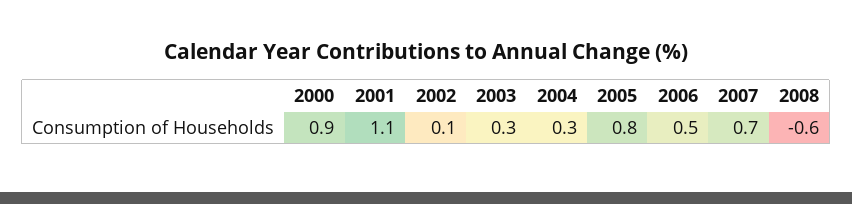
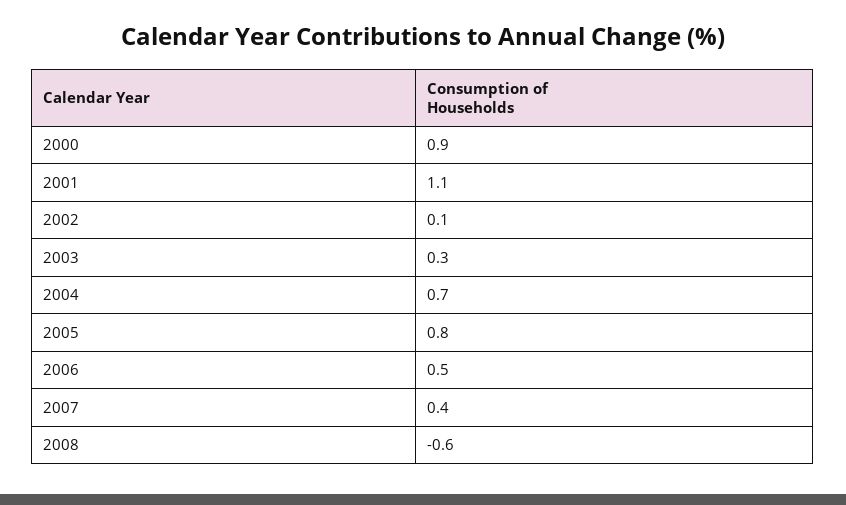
2004: 0.3 -> 0.7
2007: 0.7 -> 0.4

